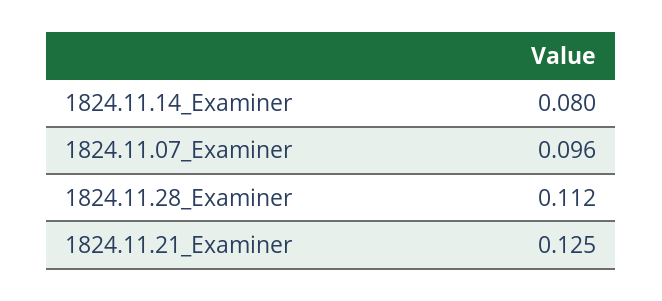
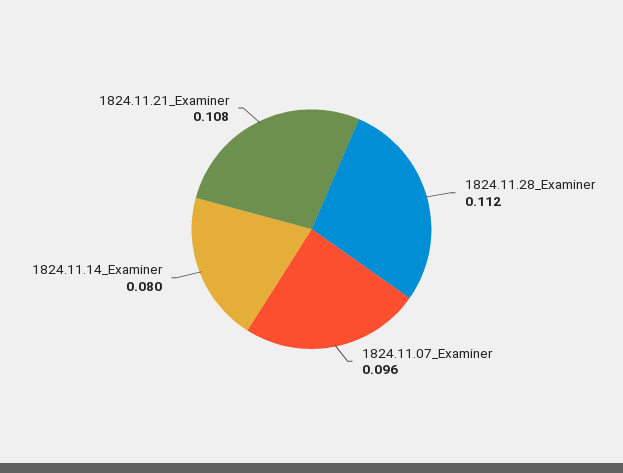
1824.11.21_Examiner: 0.125 -> 0.108

